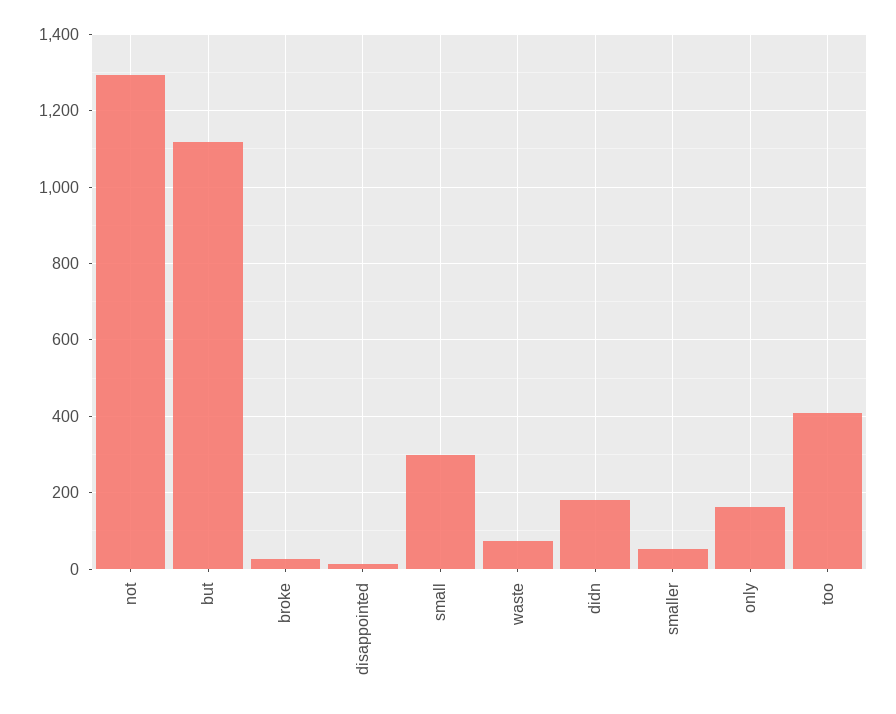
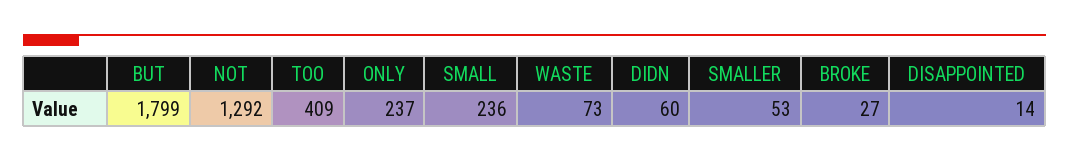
but: 1120 -> 1799
small: 300 -> 236
didn: 180 -> 60
only: 160 -> 237

